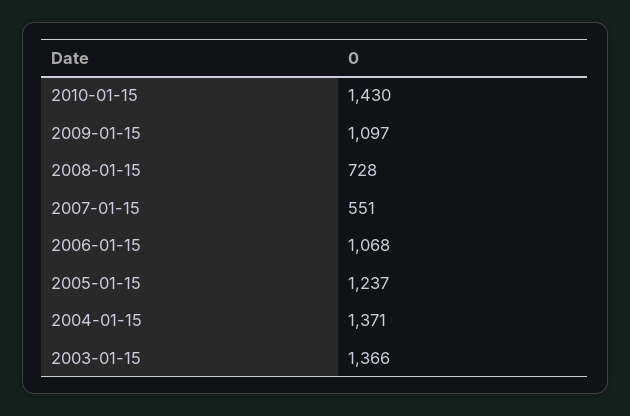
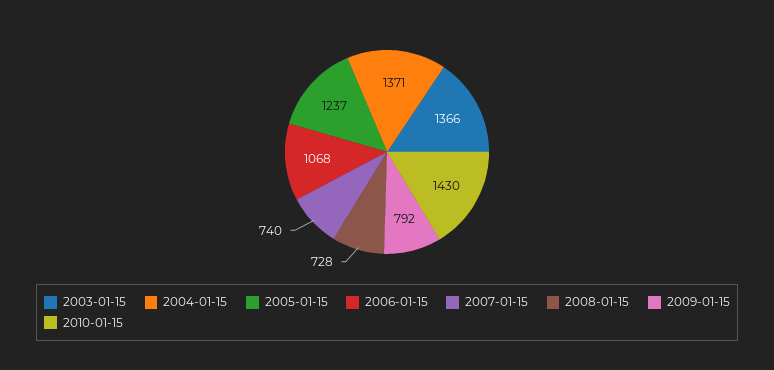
2009-01-15: 1097 -> 792
2007-01-15: 551 -> 740

